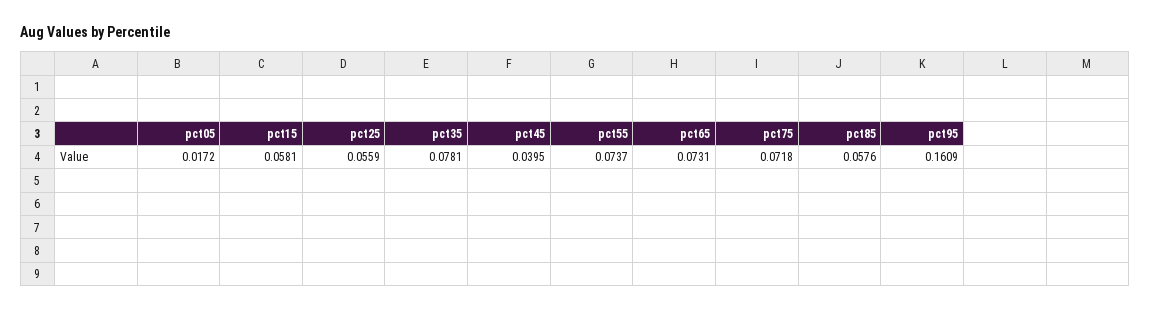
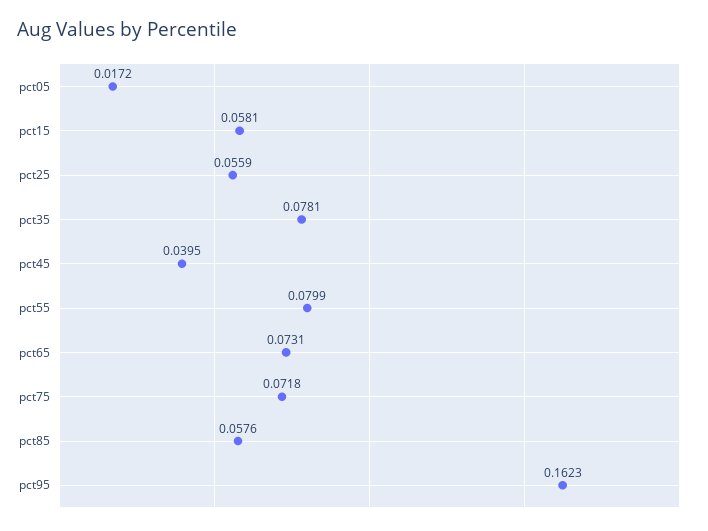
pct55: 0.0737 -> 0.0799
pct95: 0.1609 -> 0.1623

